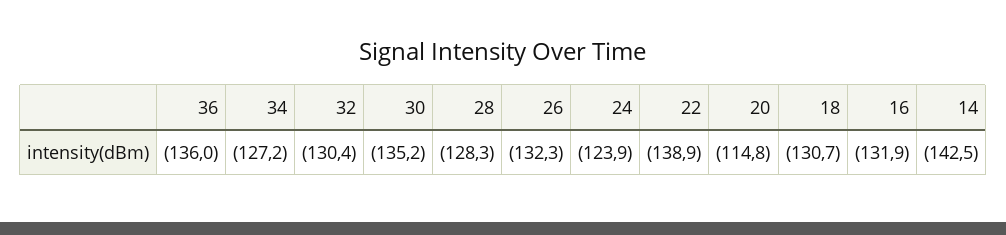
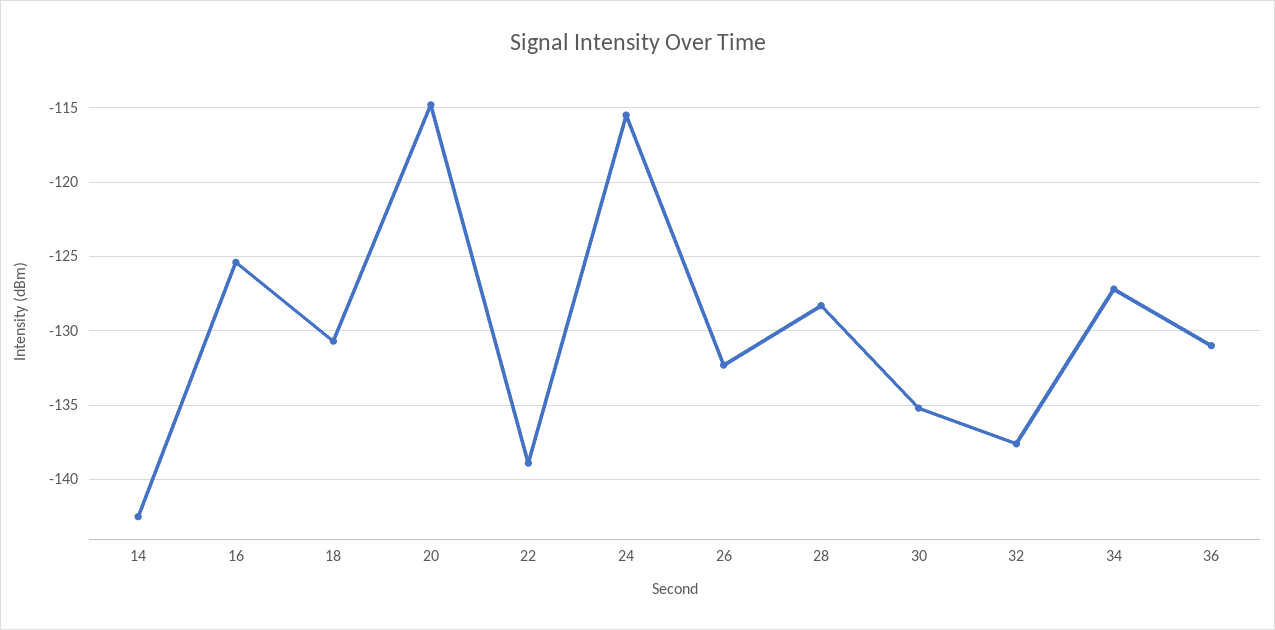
36: -136 -> -131
32: -130.4 -> -137.5
24: -123.9 -> -115.5
16: -131.9 -> -125.5

